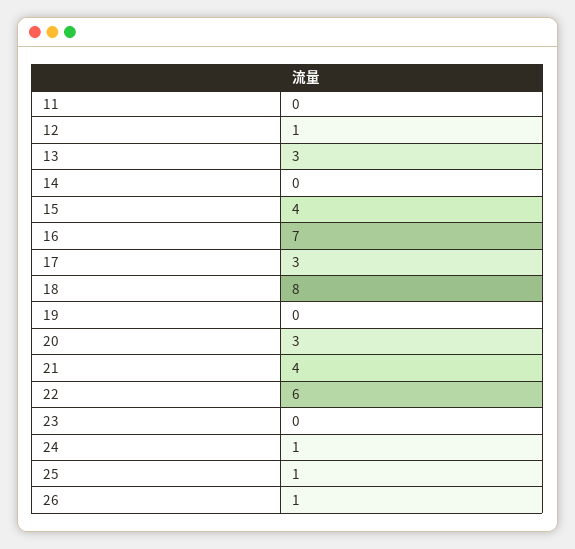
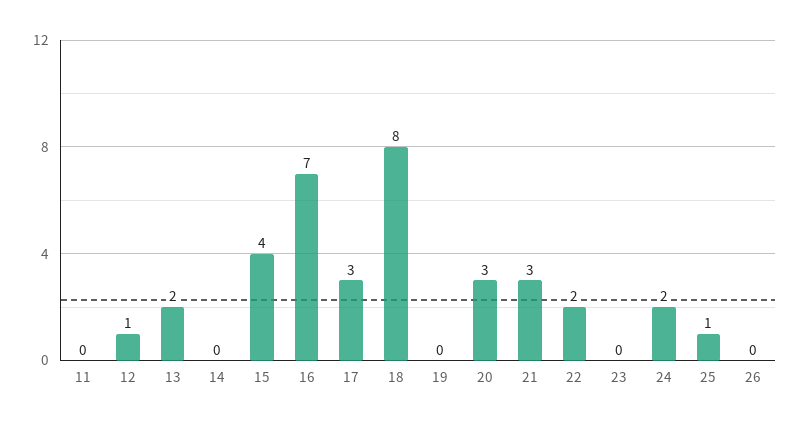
13: 3 -> 2
21: 4 -> 3
22: 6 -> 2
24: 1 -> 2
26: 1 -> 0

